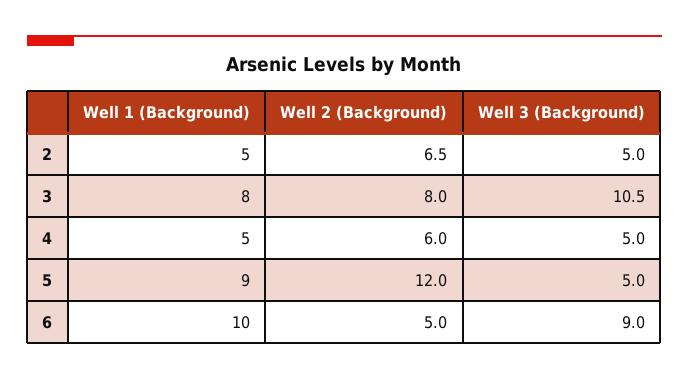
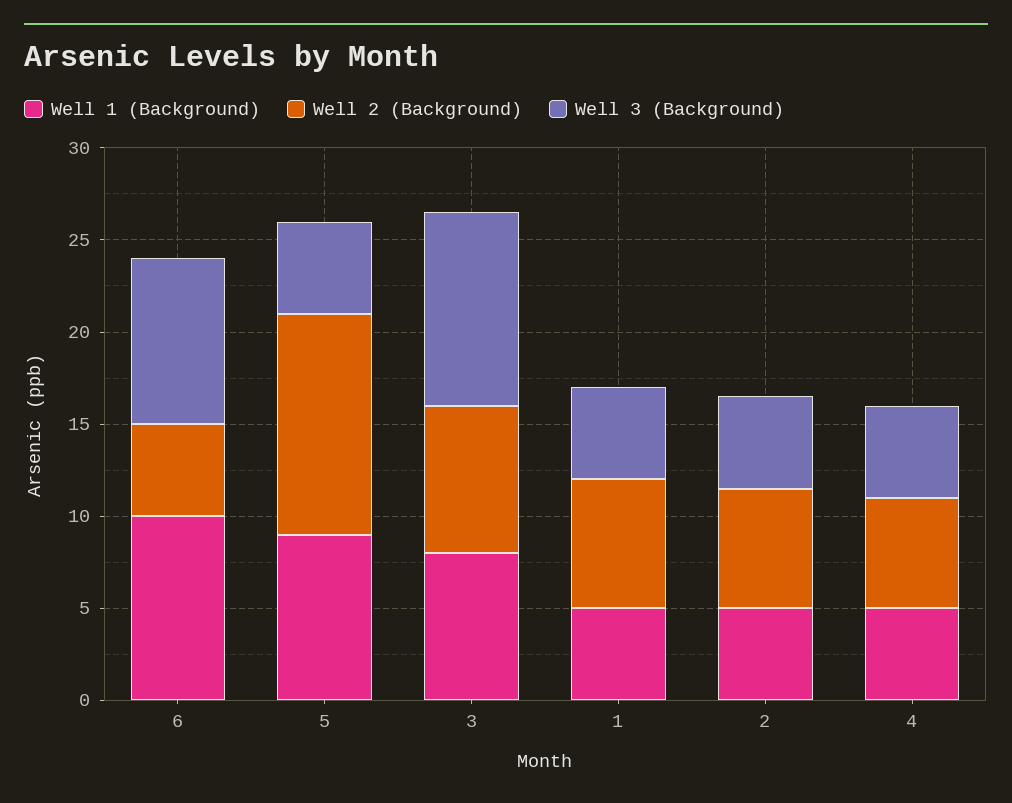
Well 1 (Background), 1: none -> 5
Well 2 (Background), 1: none -> 7
Well 3 (Background), 1: none -> 5

